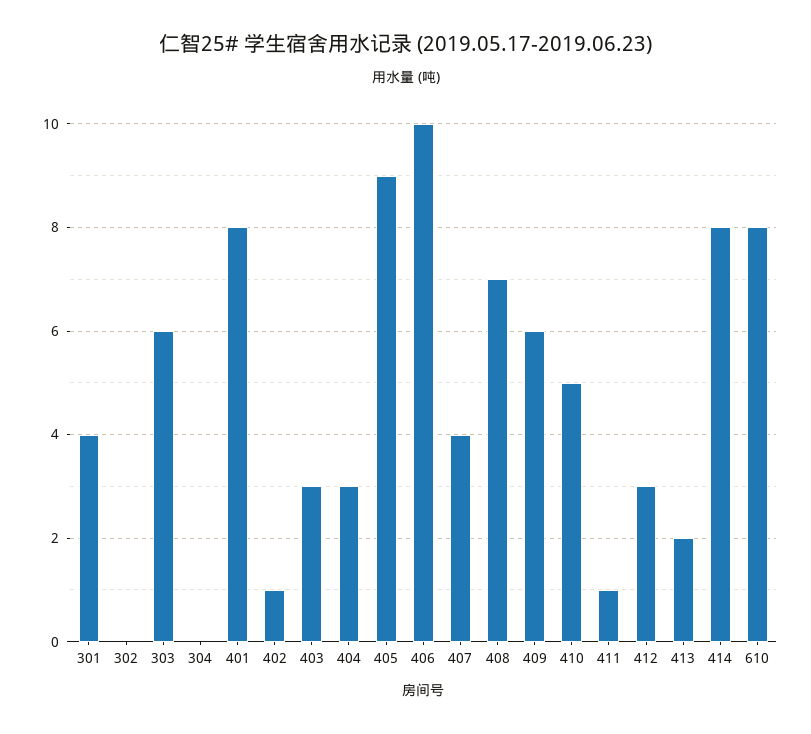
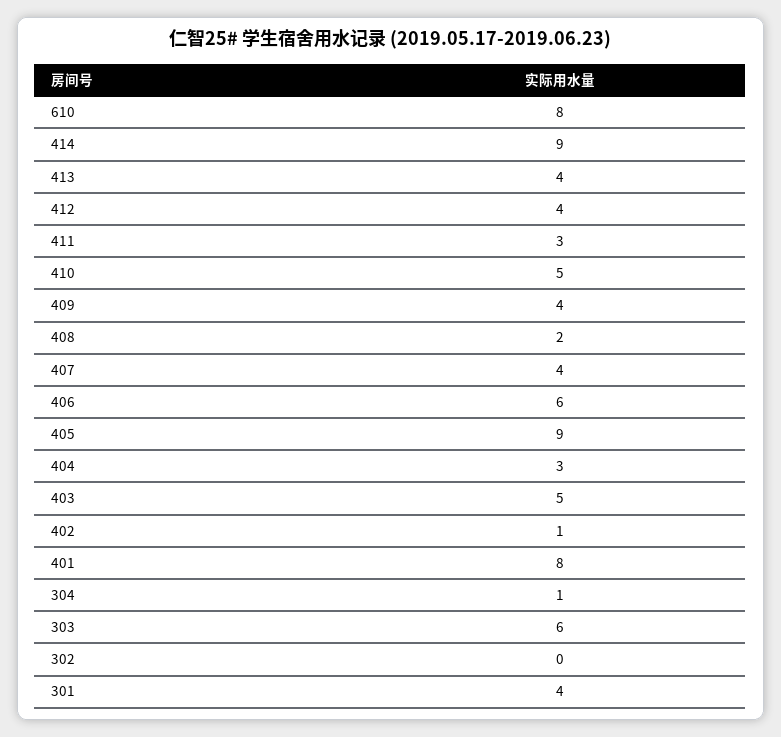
304: 0 -> 1
403: 3 -> 5
406: 10 -> 6
408: 7 -> 2
409: 6 -> 4
411: 1 -> 3
412: 3 -> 4
413: 2 -> 4
414: 8 -> 9

